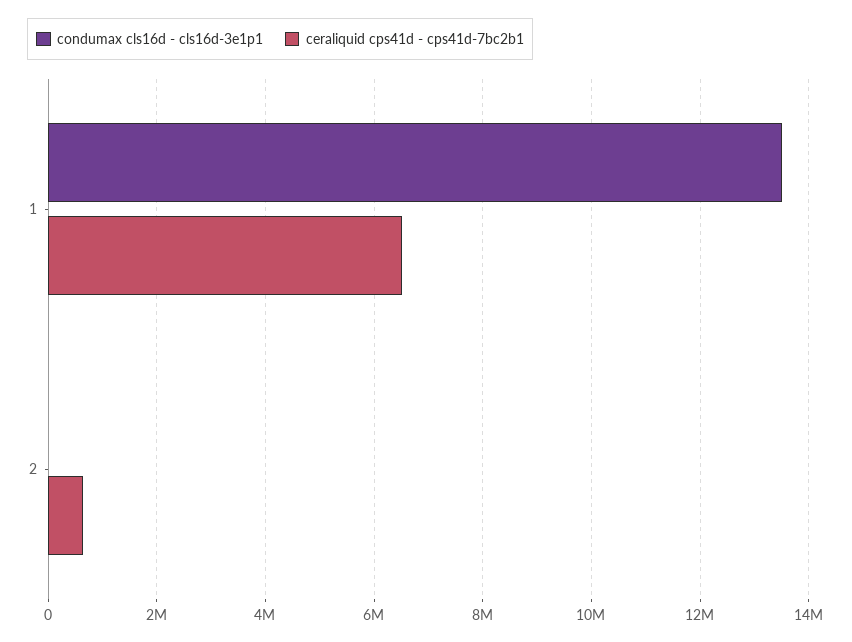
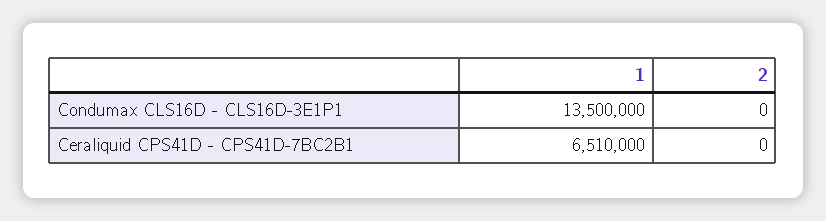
ceraliquid cps41d - cps41d-7bc2b1, 2: 600000 -> 0

